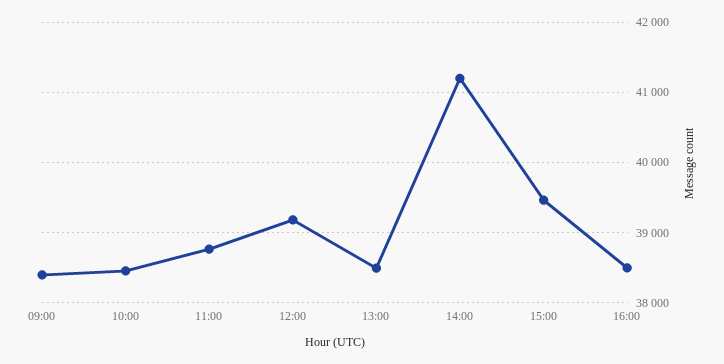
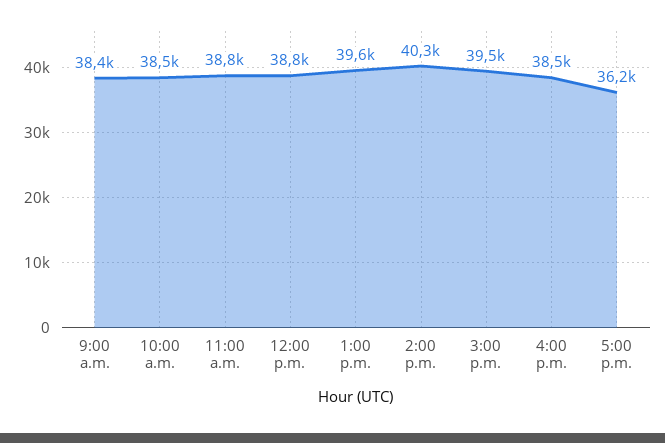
12:00: 39200 -> 38800
13:00: 38500 -> 39600
14:00: 41200 -> 40300
5:00 p.m.: none -> 36200

